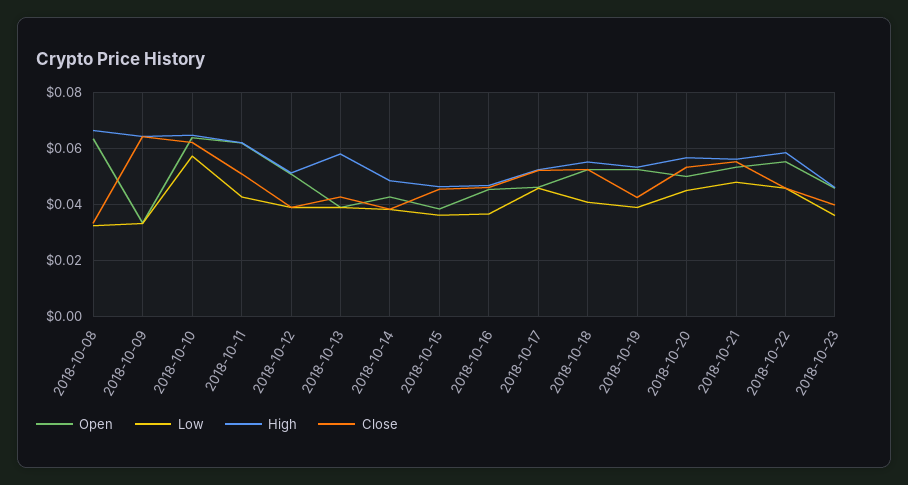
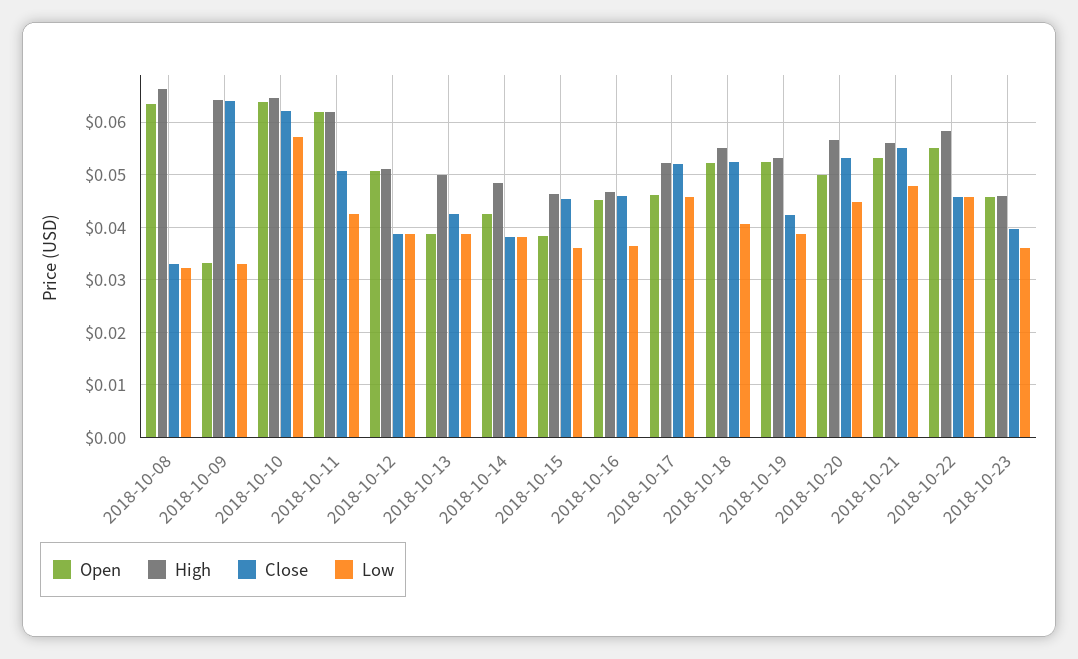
High, 2018-10-13: 0.0575 -> 0.05

